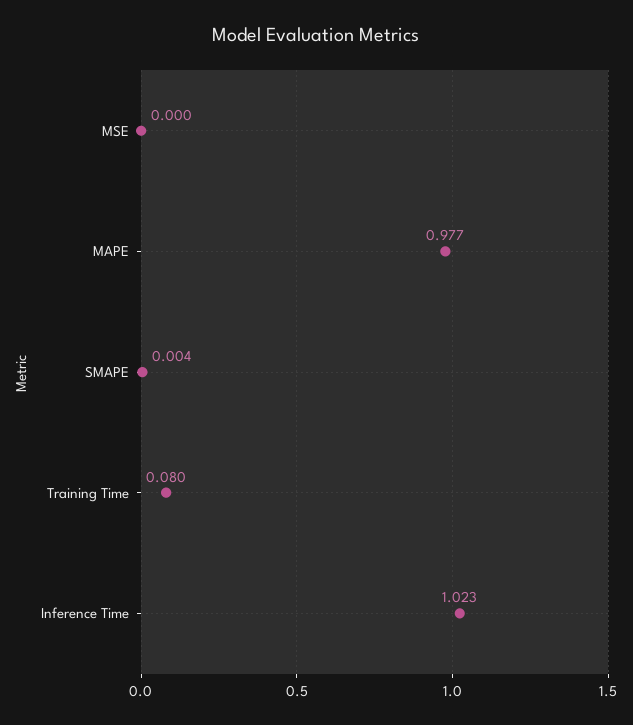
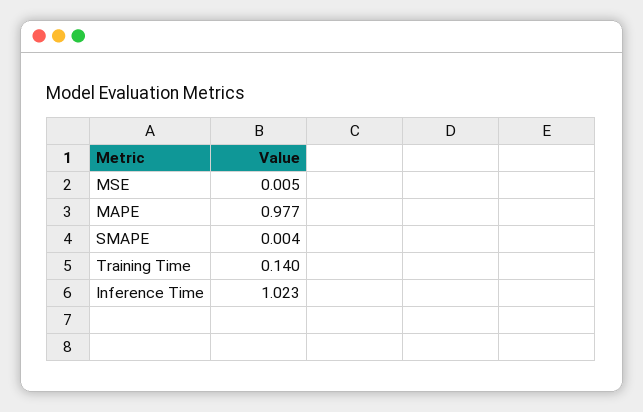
MSE: 0 -> 0.005
Training Time: 0.08 -> 0.14

